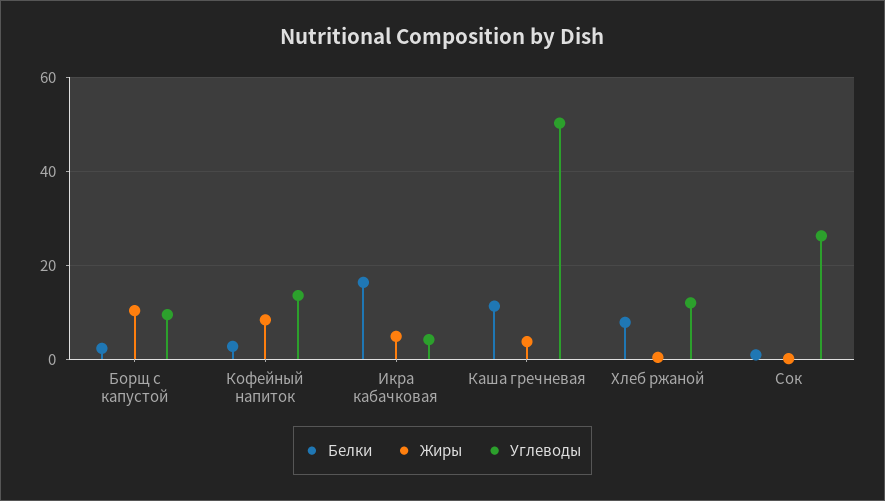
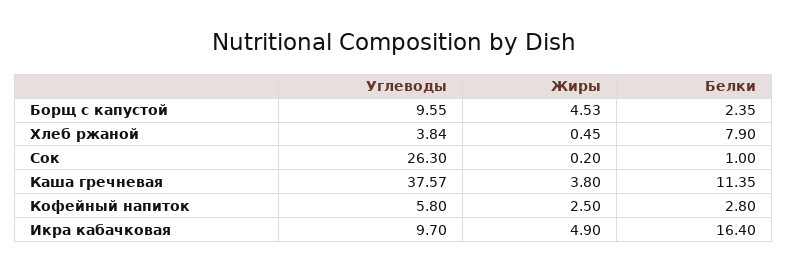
Жиры, Борщ с капустой: 10 -> 4.53
Жиры, Кофейный напиток: 8 -> 2.5
Углеводы, Кофейный напиток: 14 -> 5.8
Углеводы, Икра кабачковая: 4 -> 9.7
Углеводы, Каша гречневая: 50 -> 37.57
Углеводы, Хлеб ржаной: 12 -> 3.84

